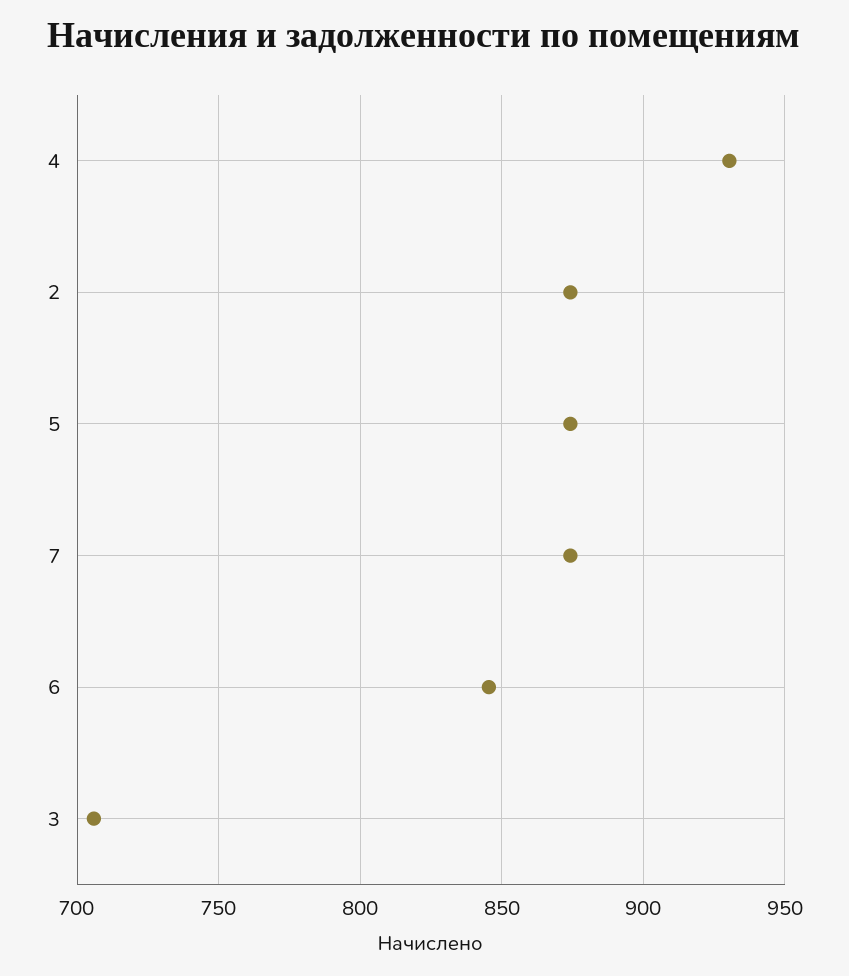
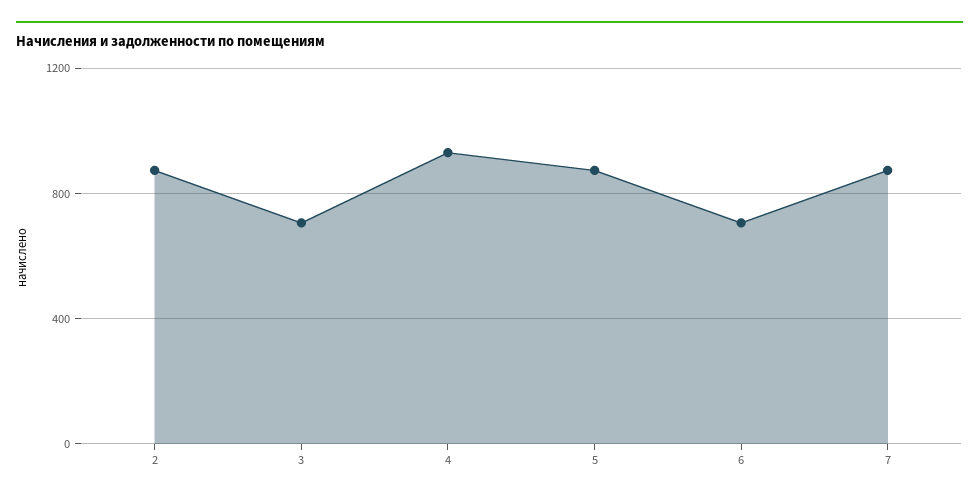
6: 845 -> 700

